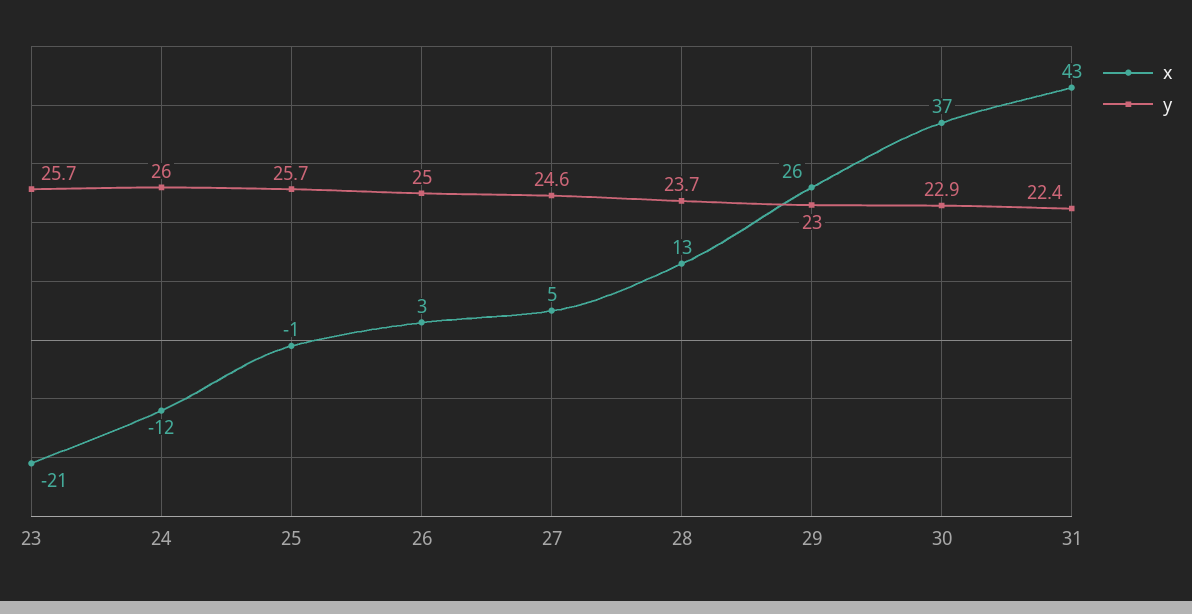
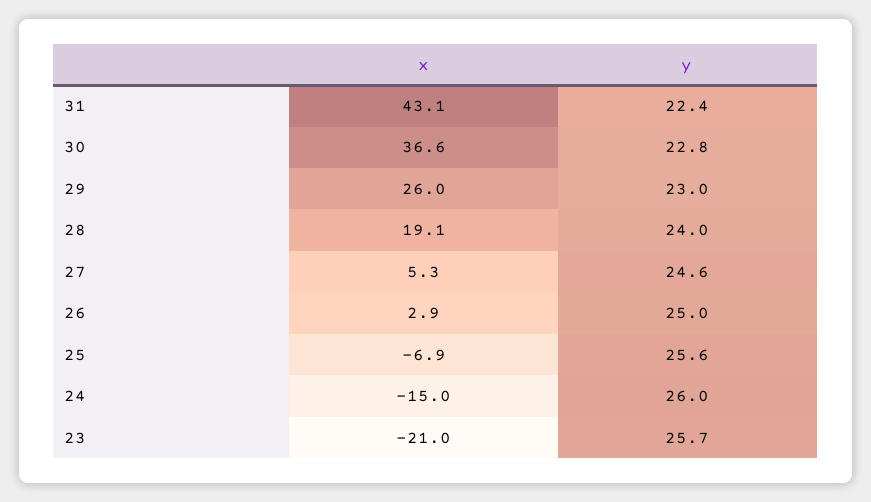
x, 24: -12 -> -15
x, 25: -1 -> -6.9
y, 25: 25.7 -> 25.6
x, 28: 13 -> 19.1
y, 28: 23.7 -> 24
y, 30: 22.9 -> 22.8

